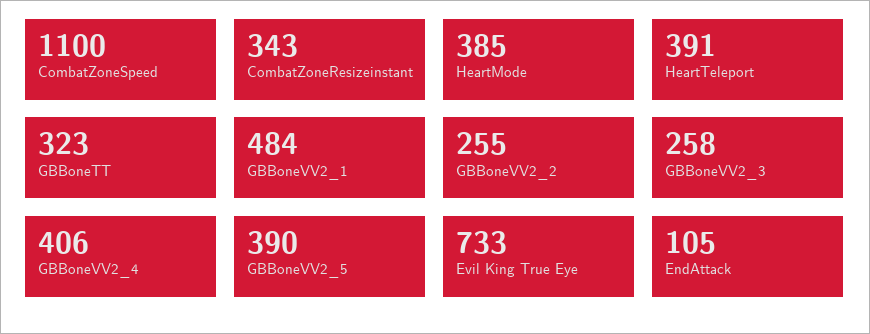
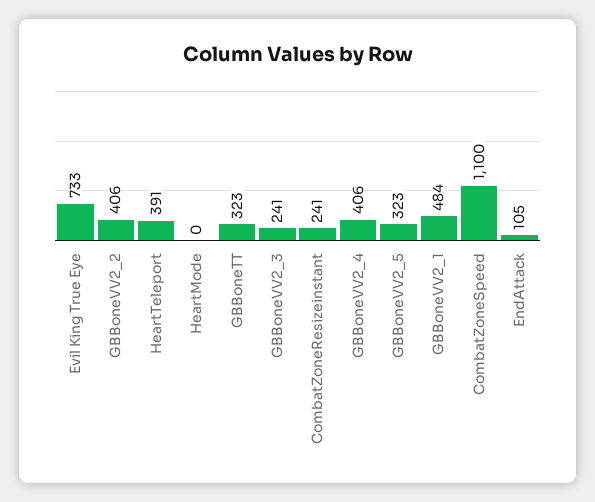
CombatZoneResizeinstant: 343 -> 241
HeartMode: 385 -> 0
GBBoneVV2_2: 255 -> 406
GBBoneVV2_3: 258 -> 241
GBBoneVV2_5: 390 -> 323

